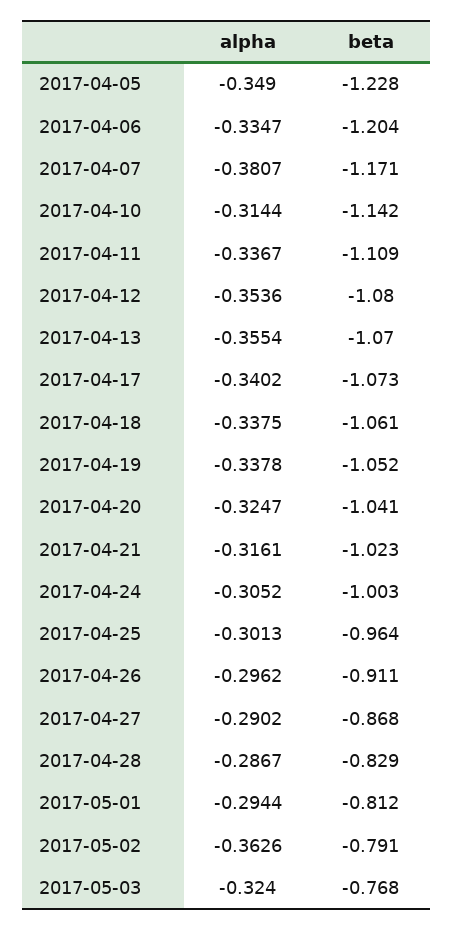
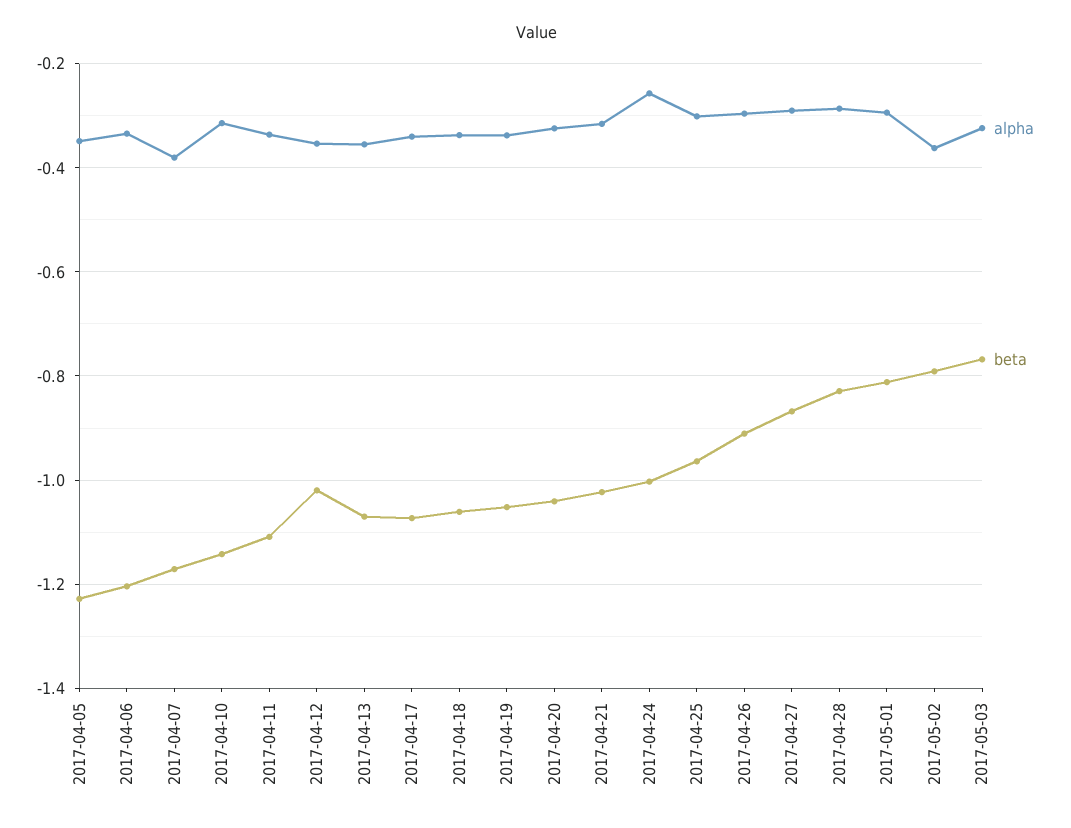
beta, 2017-04-12: -1.08 -> -1.02
alpha, 2017-04-24: -0.3052 -> -0.26

